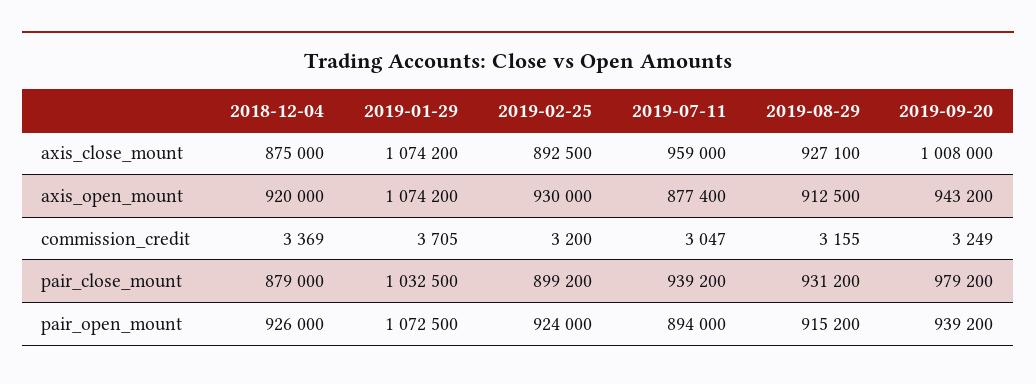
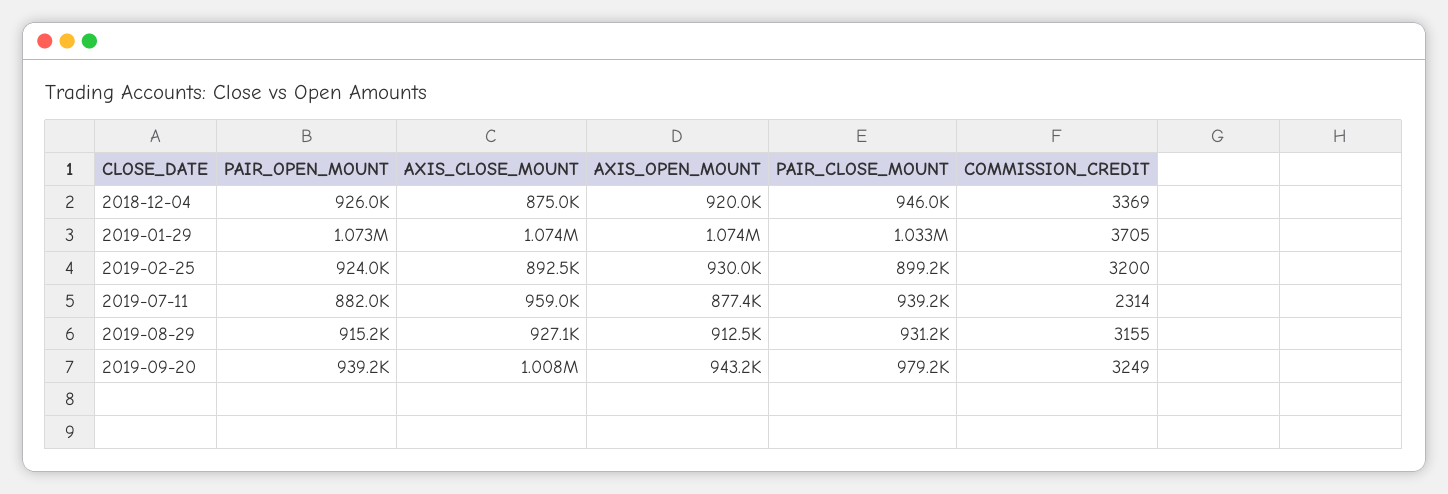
2019-07-11, commission_credit: 3047 -> 2314
2018-12-04, pair_close_mount: 879000 -> 946000
2019-07-11, pair_open_mount: 894000 -> 882000

